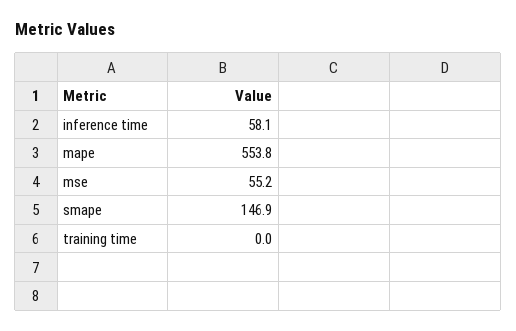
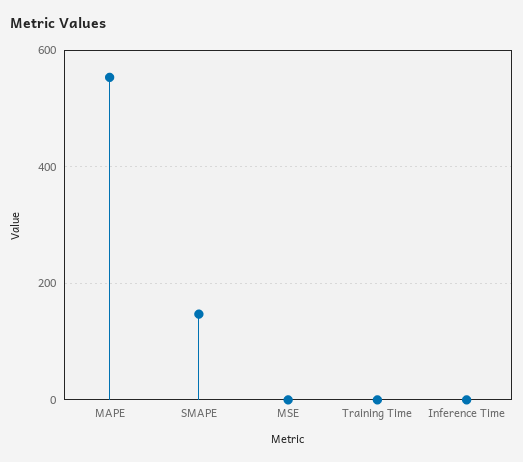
inference time: 58.1 -> 0
mse: 55.2 -> 0

